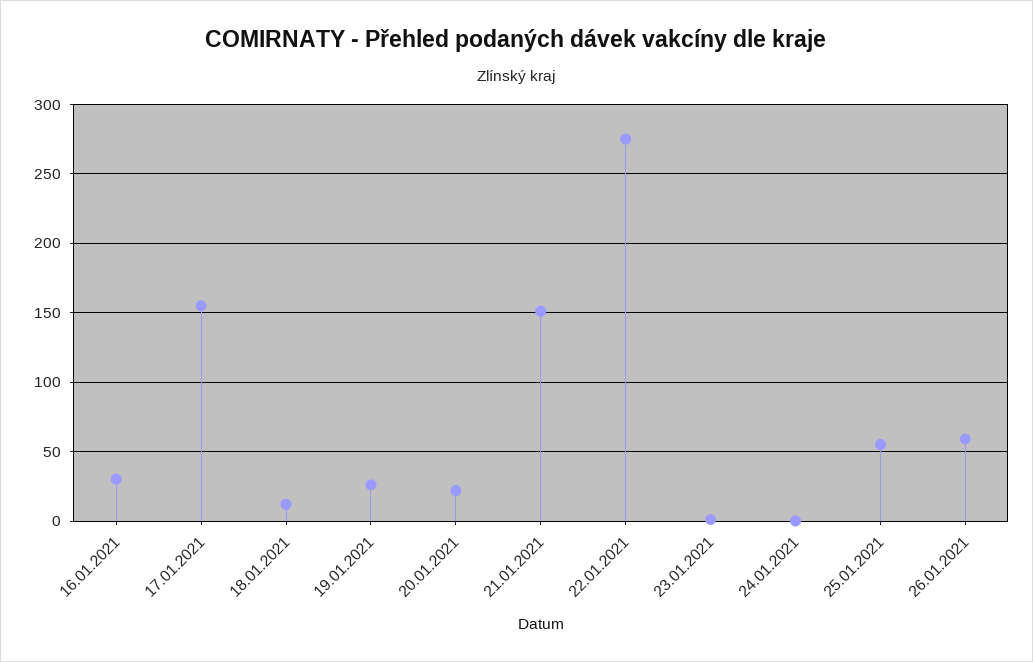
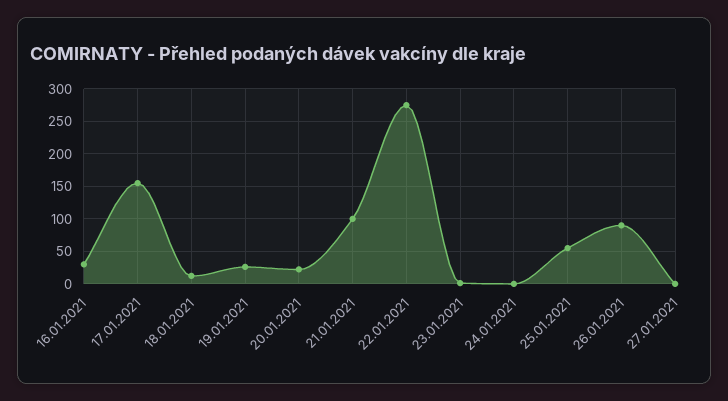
21.01.2021: 150 -> 100
26.01.2021: 60 -> 90
27.01.2021: none -> 0

